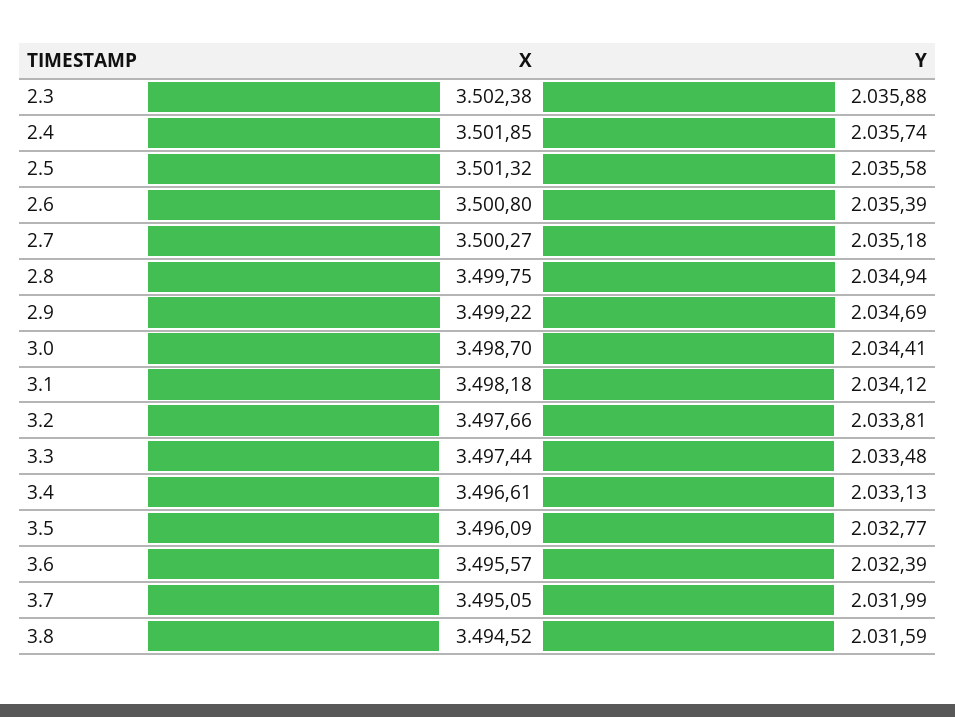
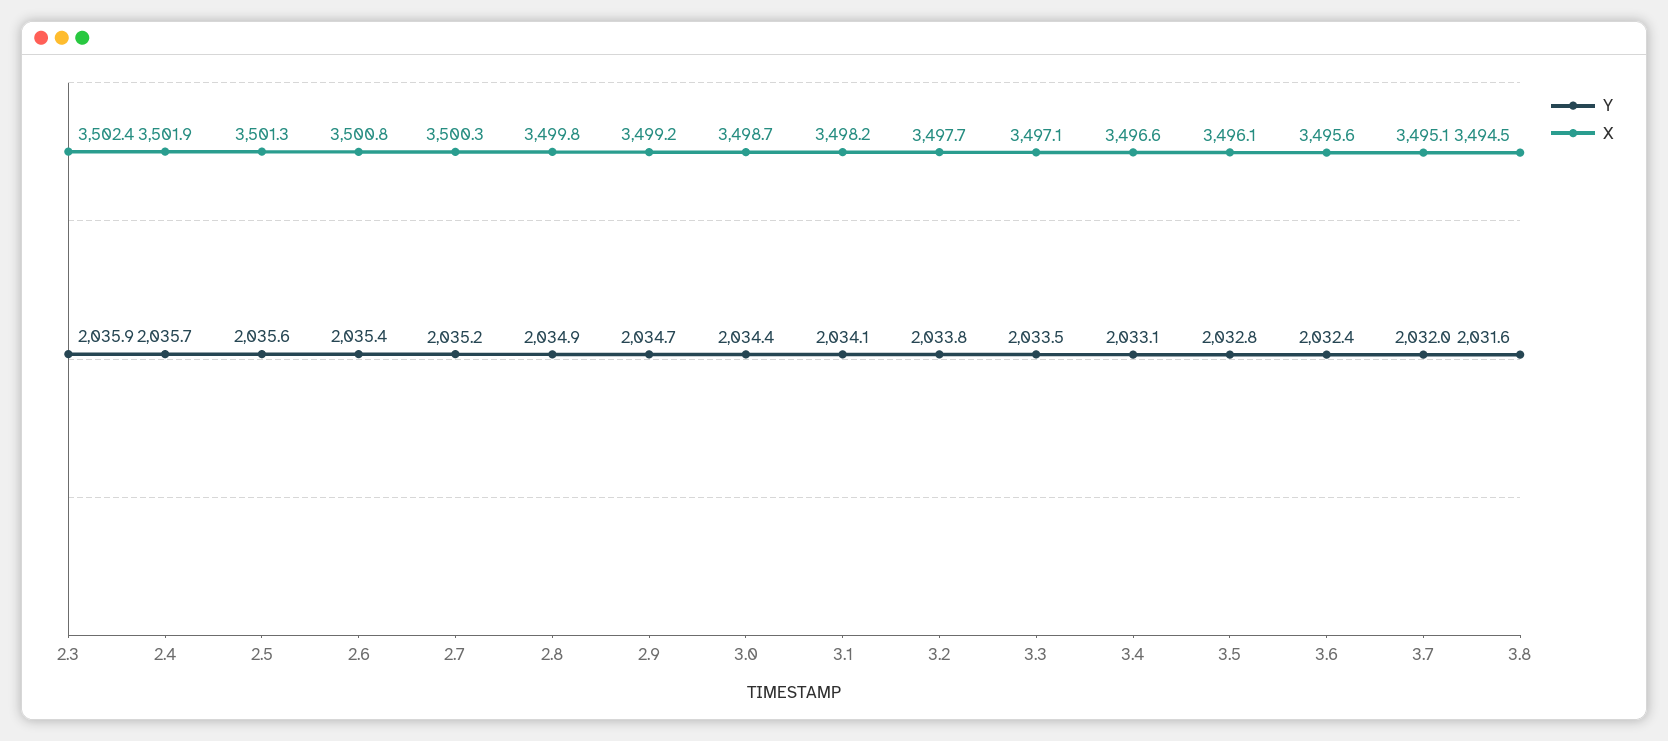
X, 3.3: 3497.44 -> 3497.1

